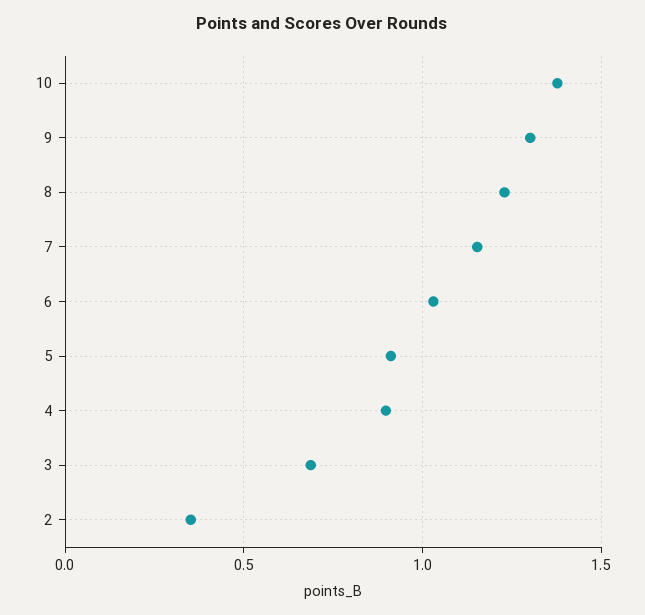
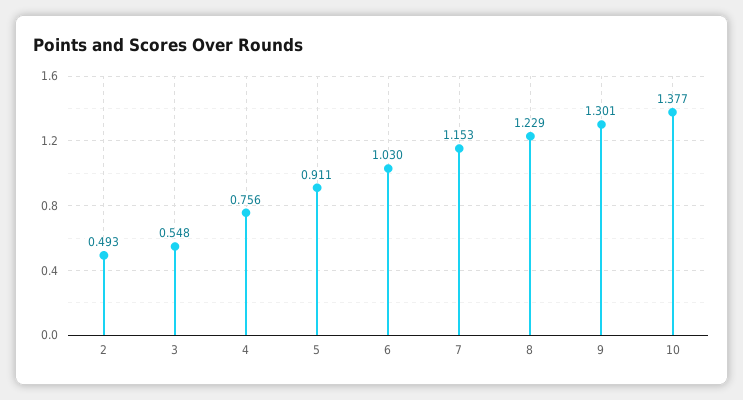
4: 0.9 -> 0.756
3: 0.7 -> 0.548
2: 0.35 -> 0.493

